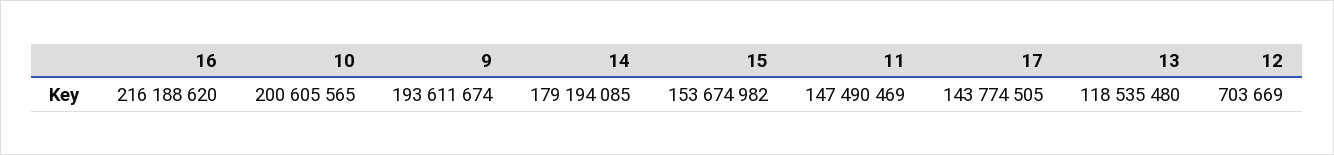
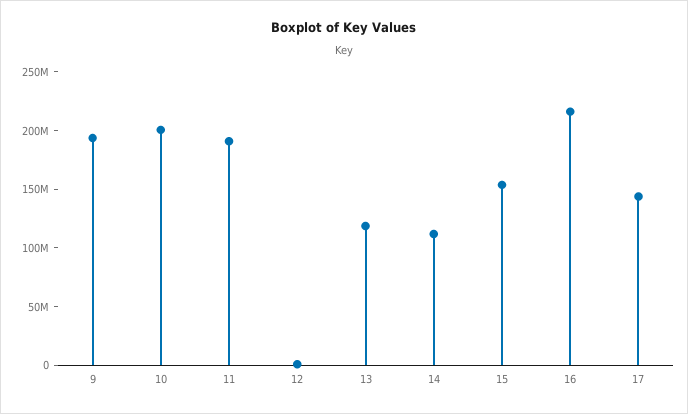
14: 179194085 -> 110000000
11: 147490469 -> 190000000

